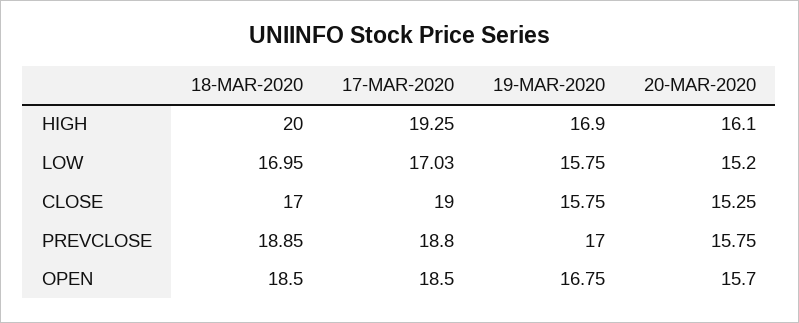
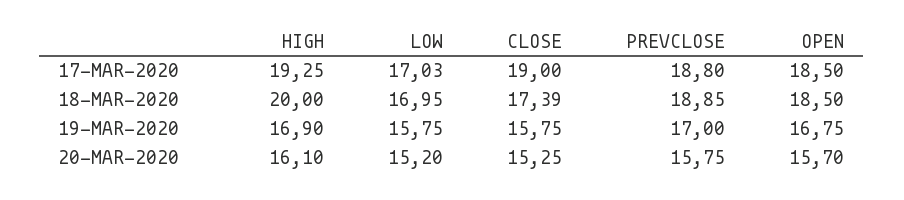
18-MAR-2020, CLOSE: 17 -> 17.39

